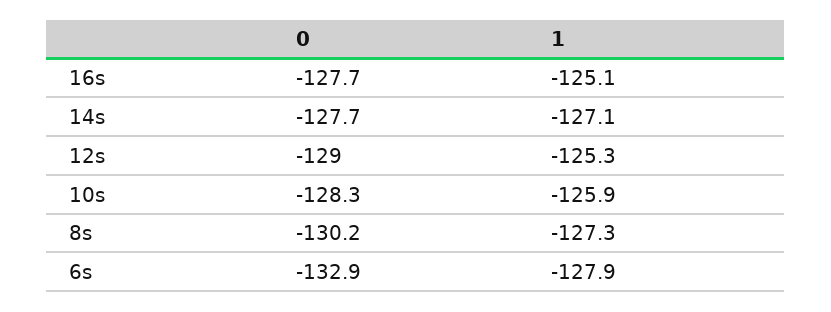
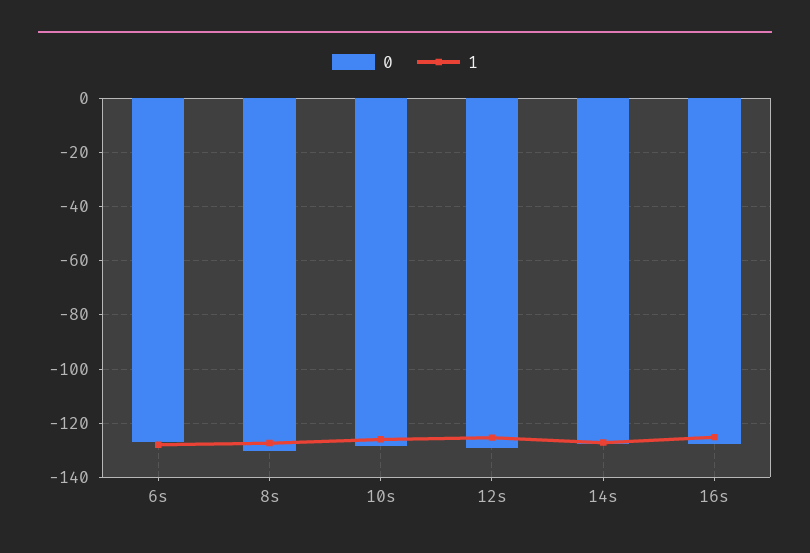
0, 6s: -132.9 -> -127.5

